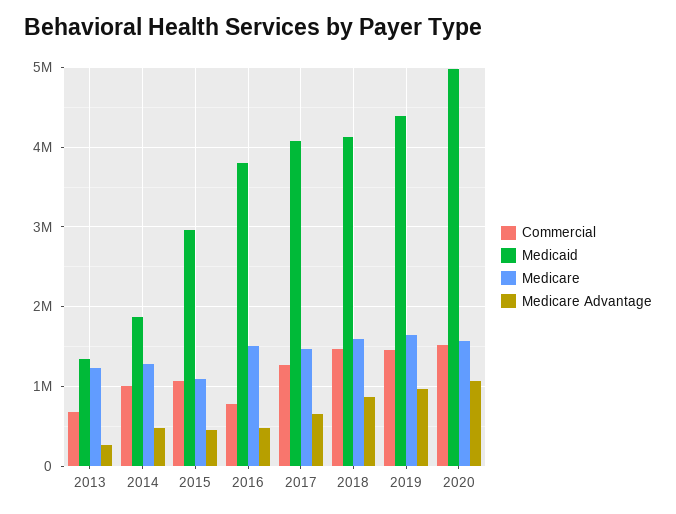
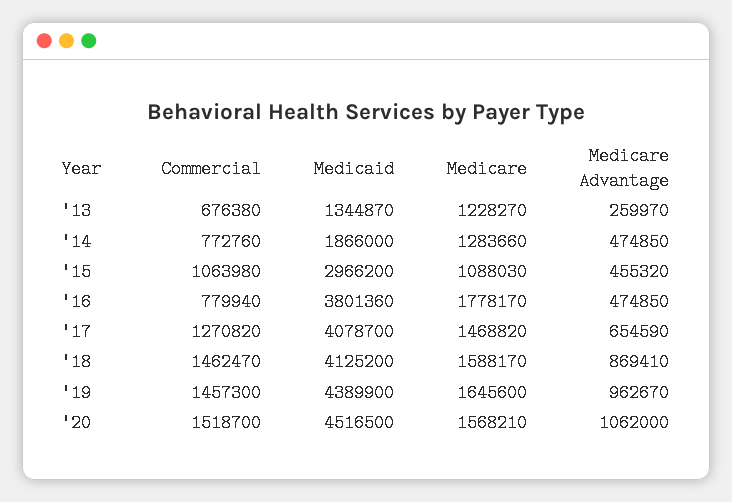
Commercial, 2014: 1000000 -> 772760
Medicare, 2016: 1500000 -> 1778170
Medicaid, 2020: 5000000 -> 4516500

